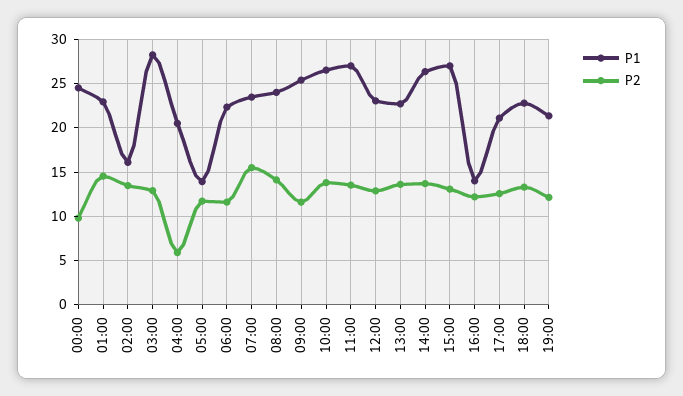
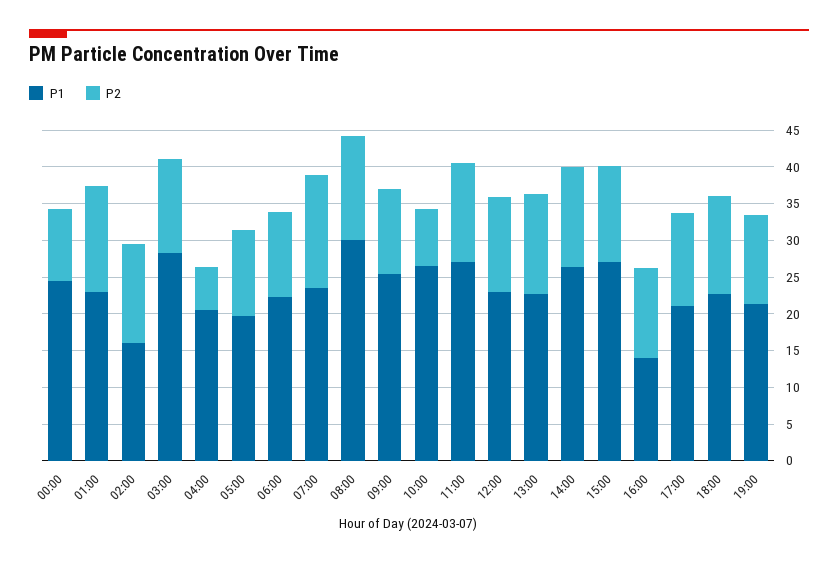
P1, 05:00: 14 -> 20
P1, 08:00: 24 -> 30
P2, 10:00: 14 -> 7.5

